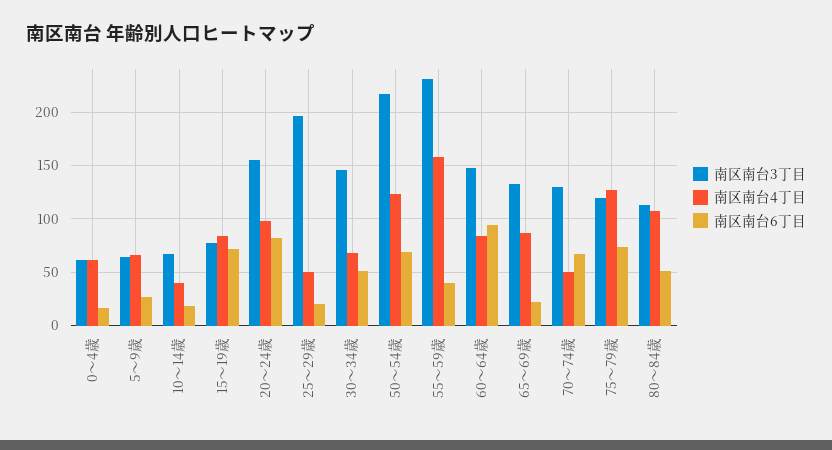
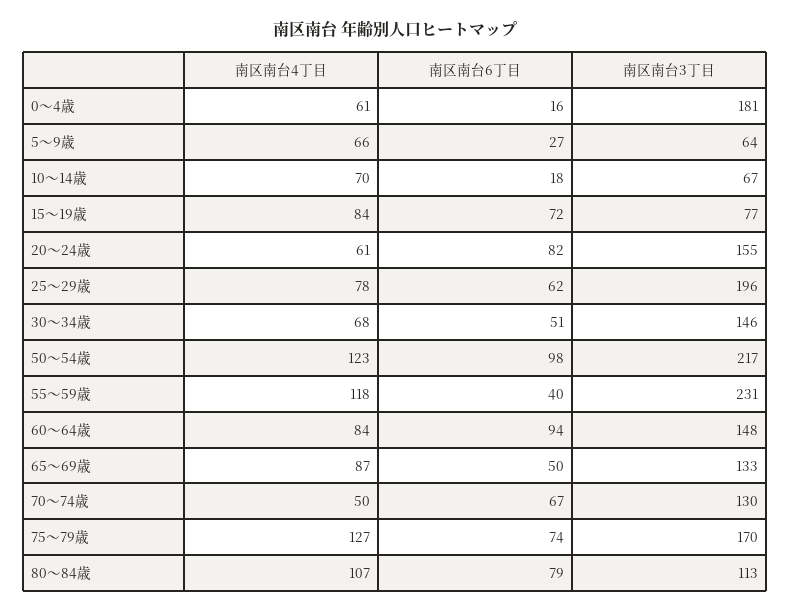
南区南台3丁目, 0～4歳: 60 -> 181
南区南台4丁目, 10～14歳: 40 -> 70
南区南台4丁目, 20～24歳: 100 -> 61
南区南台4丁目, 25～29歳: 50 -> 78
南区南台6丁目, 25～29歳: 20 -> 62
南区南台6丁目, 50～54歳: 70 -> 98
南区南台4丁目, 55～59歳: 160 -> 118
南区南台6丁目, 65～69歳: 20 -> 50
南区南台3丁目, 75～79歳: 120 -> 170
南区南台6丁目, 80～84歳: 50 -> 79

